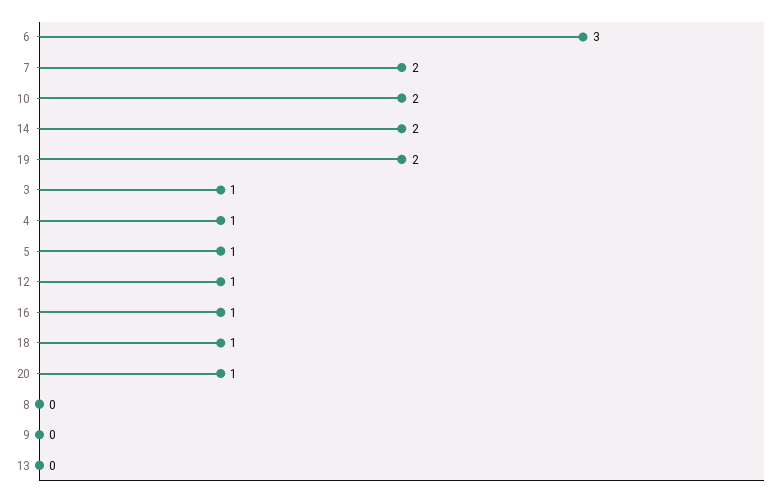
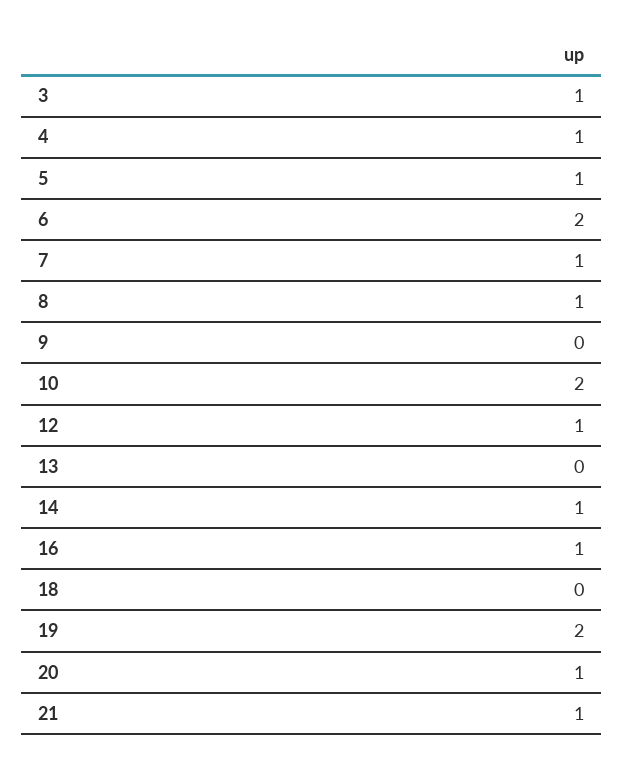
6: 3 -> 2
7: 2 -> 1
14: 2 -> 1
18: 1 -> 0
8: 0 -> 1
21: none -> 1

